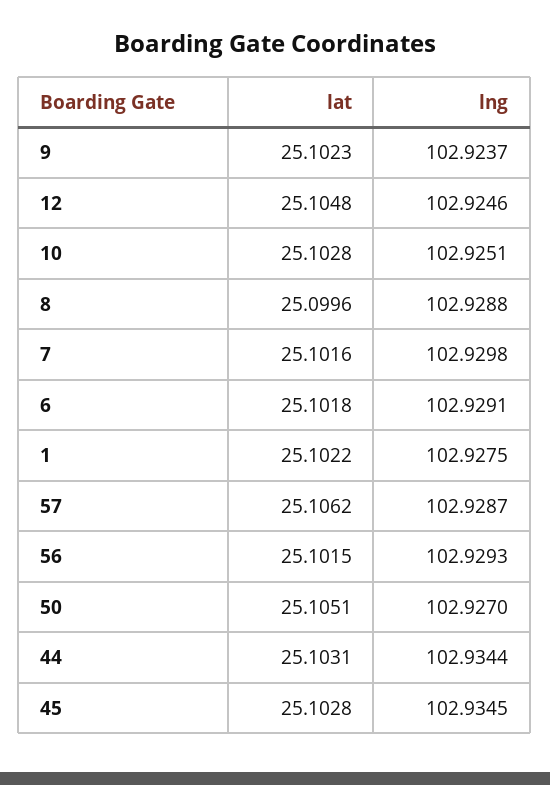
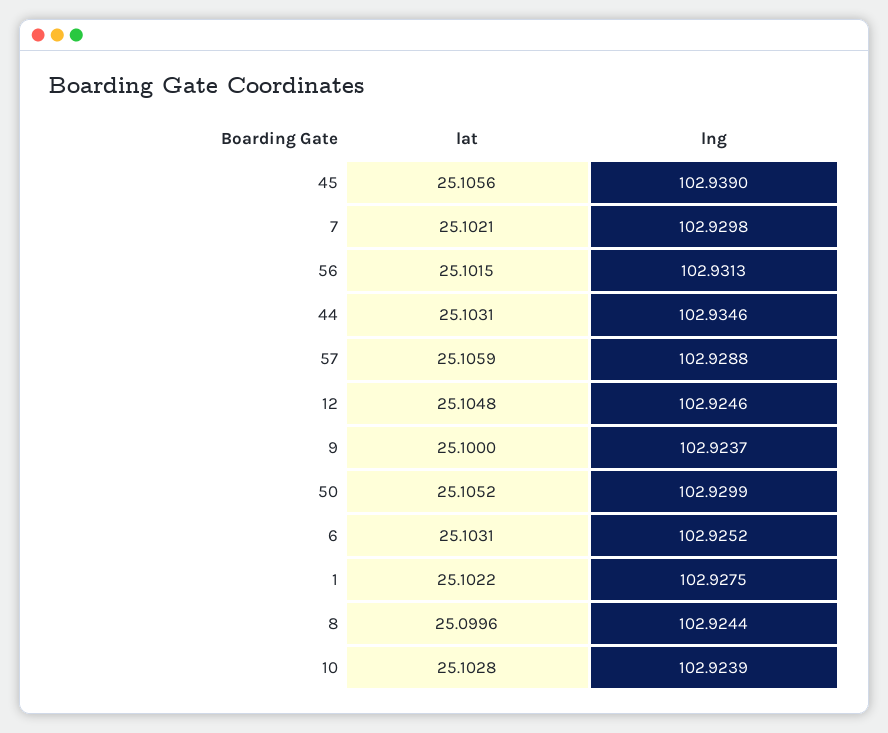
lat, 9: 25.1023 -> 25.1
lng, 10: 102.9251 -> 102.9239
lng, 8: 102.9288 -> 102.9244
lat, 7: 25.1016 -> 25.1021
lat, 6: 25.1018 -> 25.1031
lng, 6: 102.9291 -> 102.9252
lat, 57: 25.1062 -> 25.1059
lng, 57: 102.9287 -> 102.9288
lng, 56: 102.9293 -> 102.9313
lat, 50: 25.1051 -> 25.1052
lng, 50: 102.927 -> 102.9299
lng, 44: 102.9344 -> 102.9346
lat, 45: 25.1028 -> 25.1056
lng, 45: 102.9345 -> 102.939

